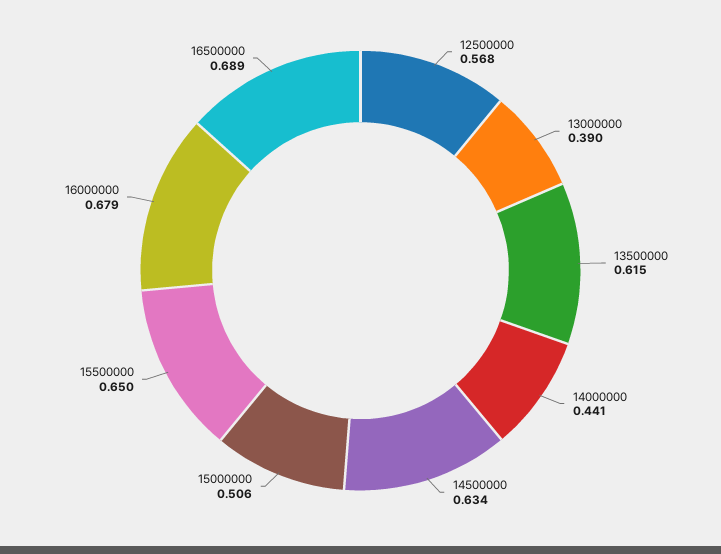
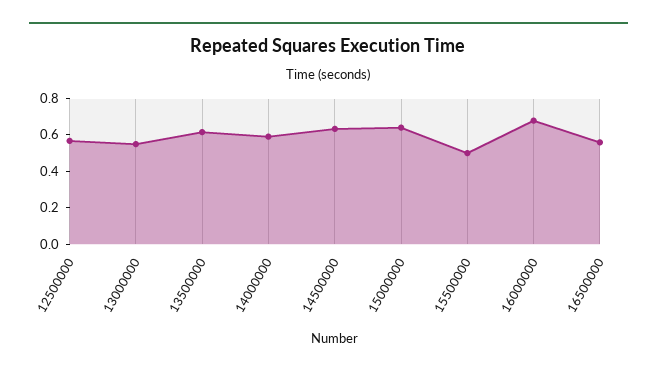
13000000: 0.39 -> 0.55
14000000: 0.441 -> 0.6
15000000: 0.506 -> 0.65
15500000: 0.65 -> 0.5
16500000: 0.689 -> 0.55

